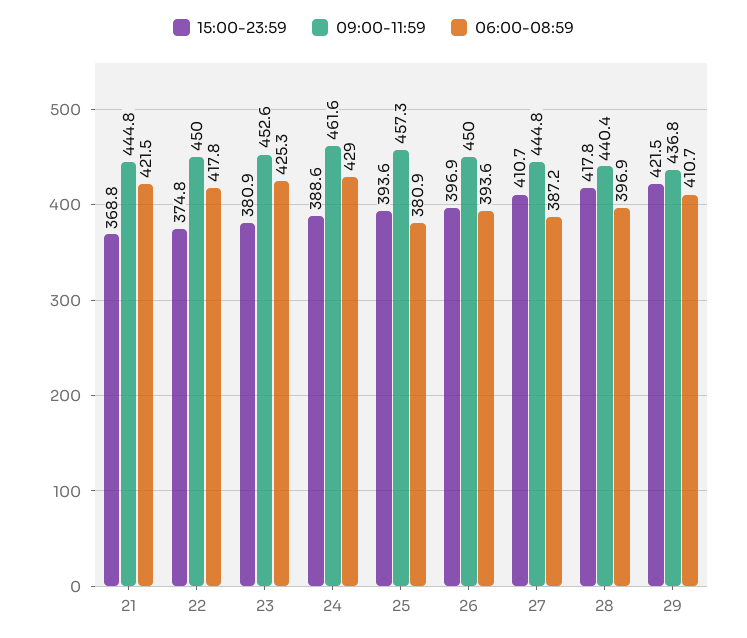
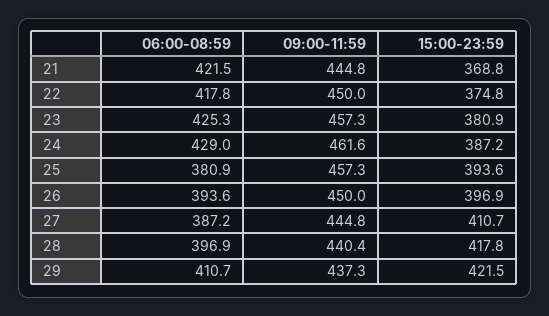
09:00-11:59, 23: 452.6 -> 457.3
15:00-23:59, 24: 388.6 -> 387.2
09:00-11:59, 29: 436.8 -> 437.3

